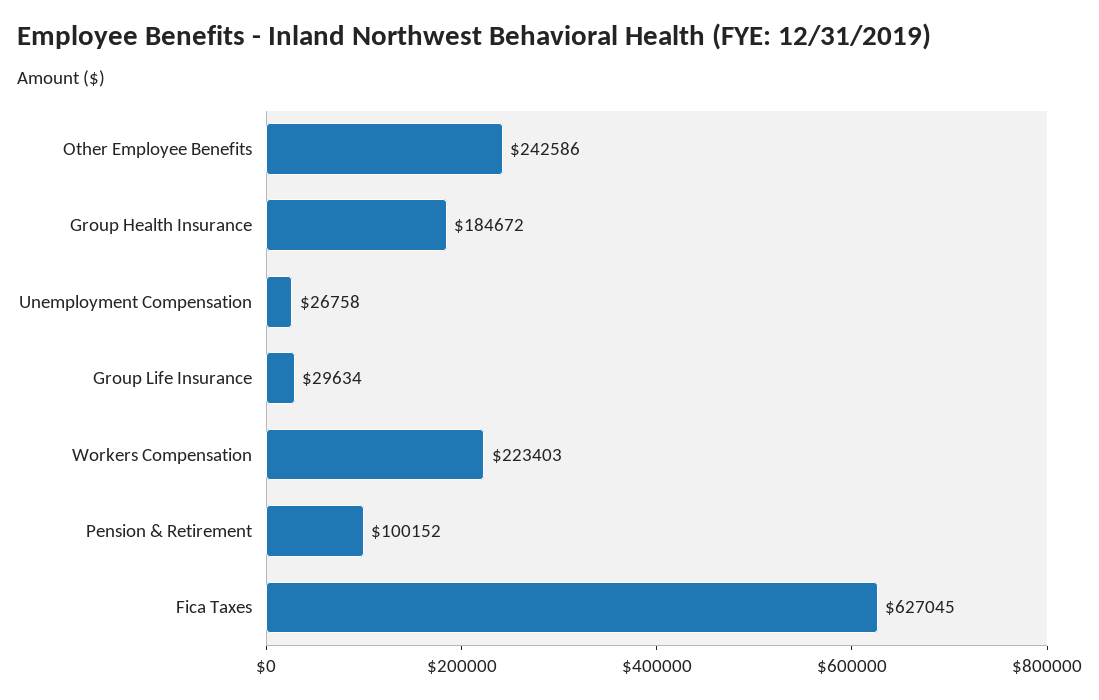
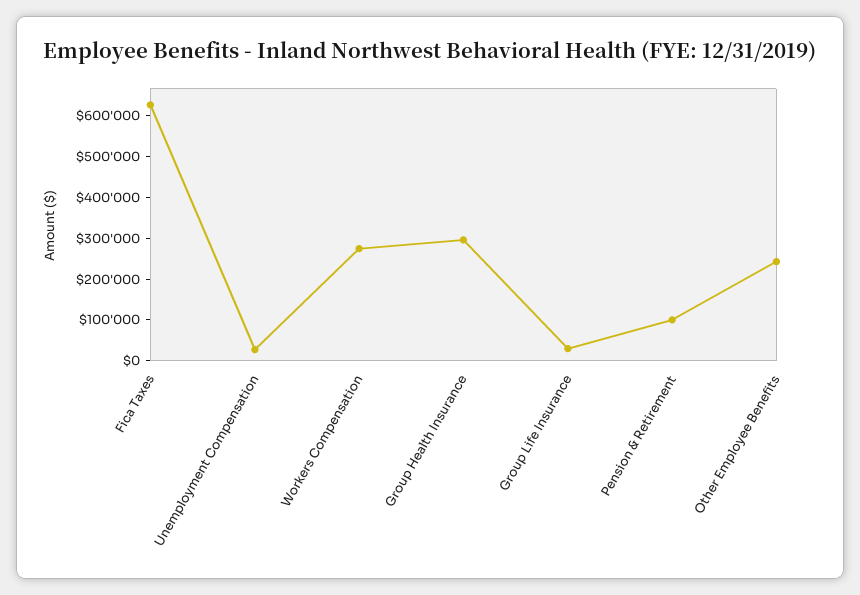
Group Health Insurance: 184672 -> 300000
Workers Compensation: 223403 -> 280000

